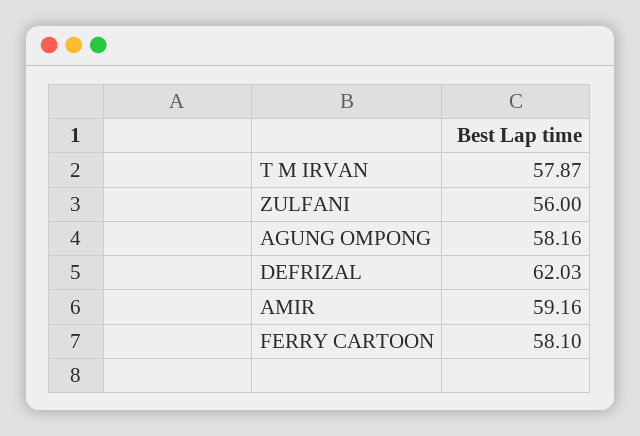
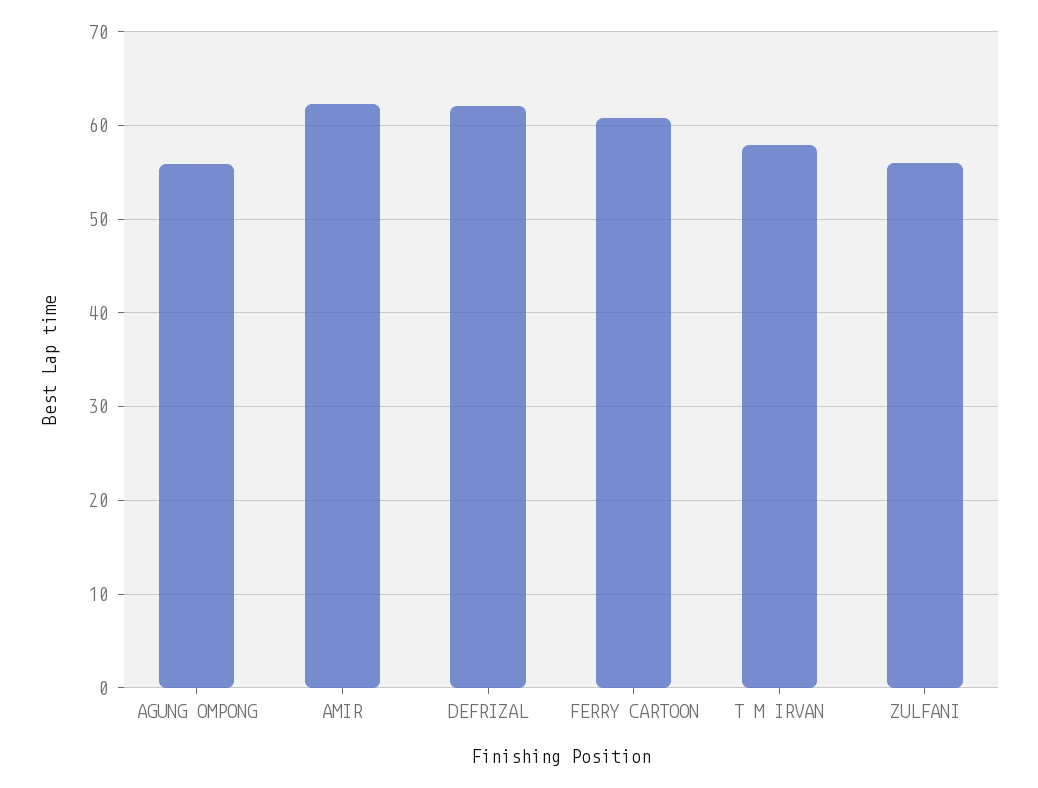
AGUNG OMPONG: 58.16 -> 56
AMIR: 59.16 -> 62
FERRY CARTOON: 58.1 -> 61

